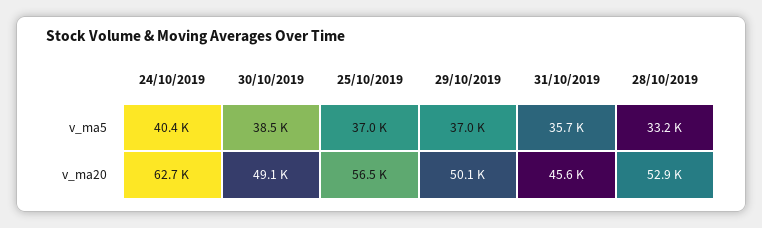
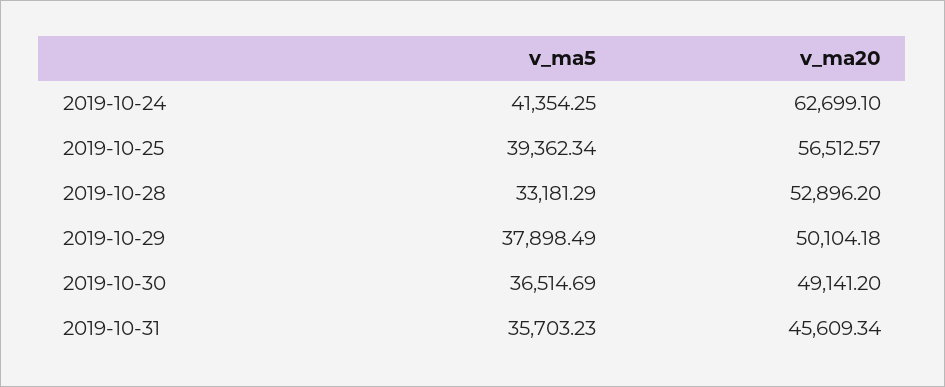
24/10/2019, v_ma5: 40400 -> 41354.25
30/10/2019, v_ma5: 38500 -> 36514.69
25/10/2019, v_ma5: 37000 -> 39362.34
29/10/2019, v_ma5: 37000 -> 37898.49

